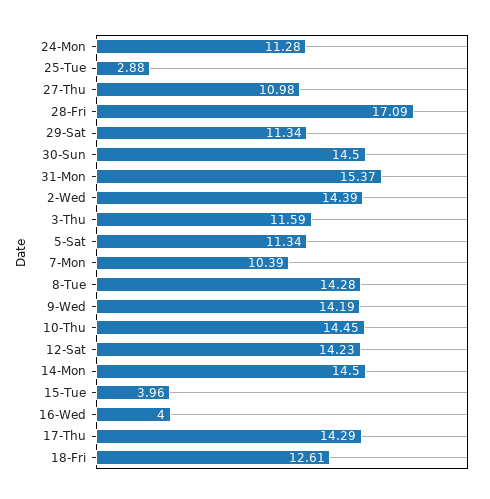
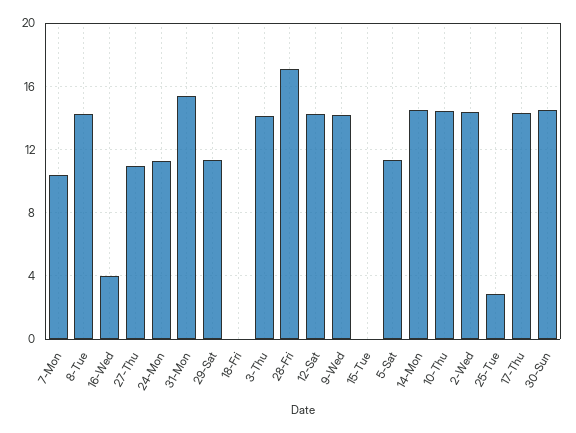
3-Thu: 11.59 -> 14
15-Tue: 3.96 -> 0
18-Fri: 12.61 -> 0

